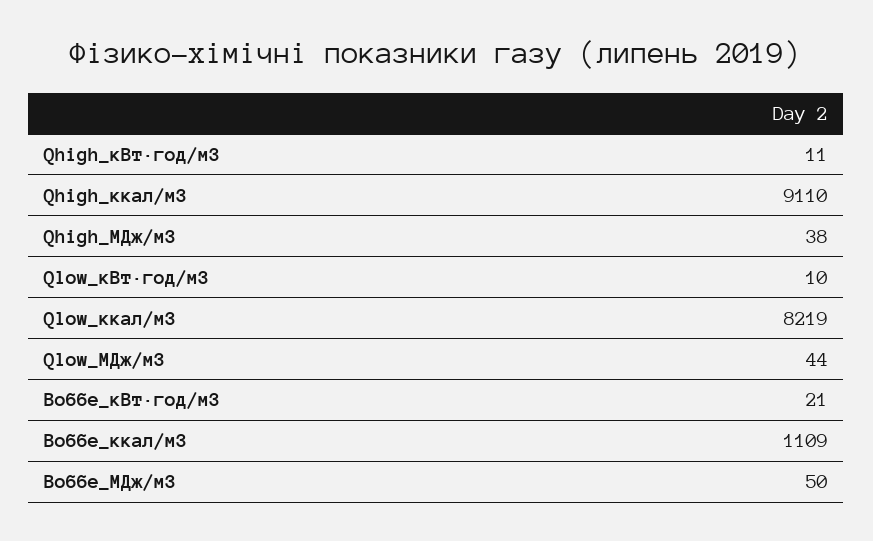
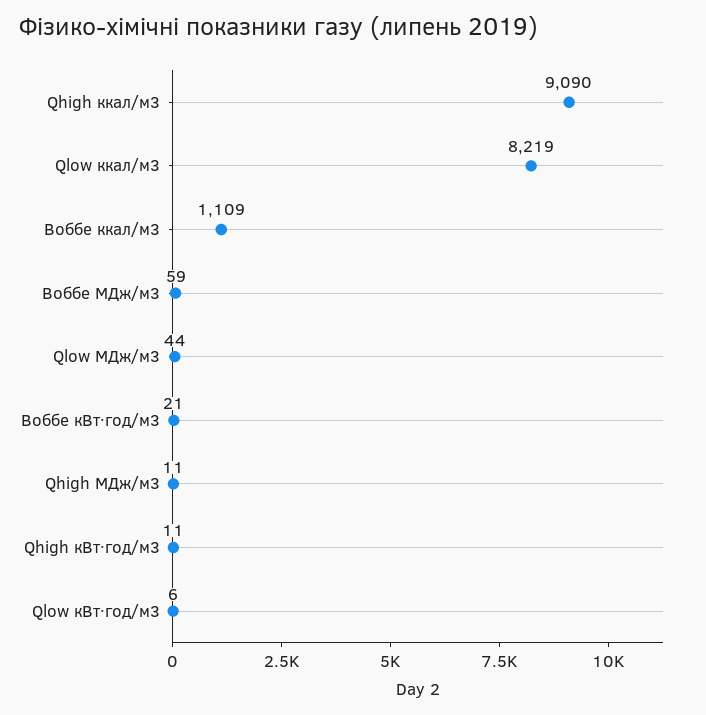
Qhigh_ккал/м3: 9110 -> 9090
Qhigh_МДж/м3: 38 -> 11
Qlow_кВт·год/м3: 10 -> 6
Воббе_МДж/м3: 50 -> 59

